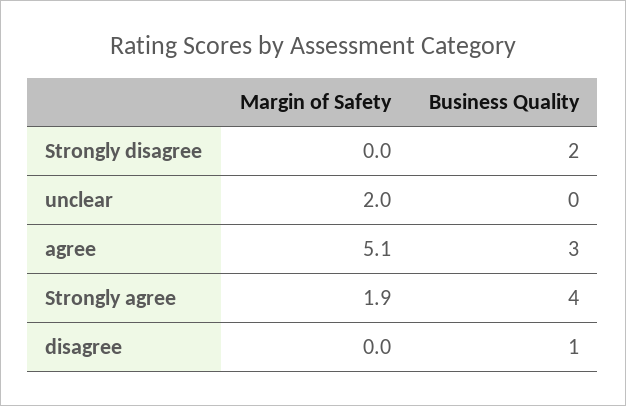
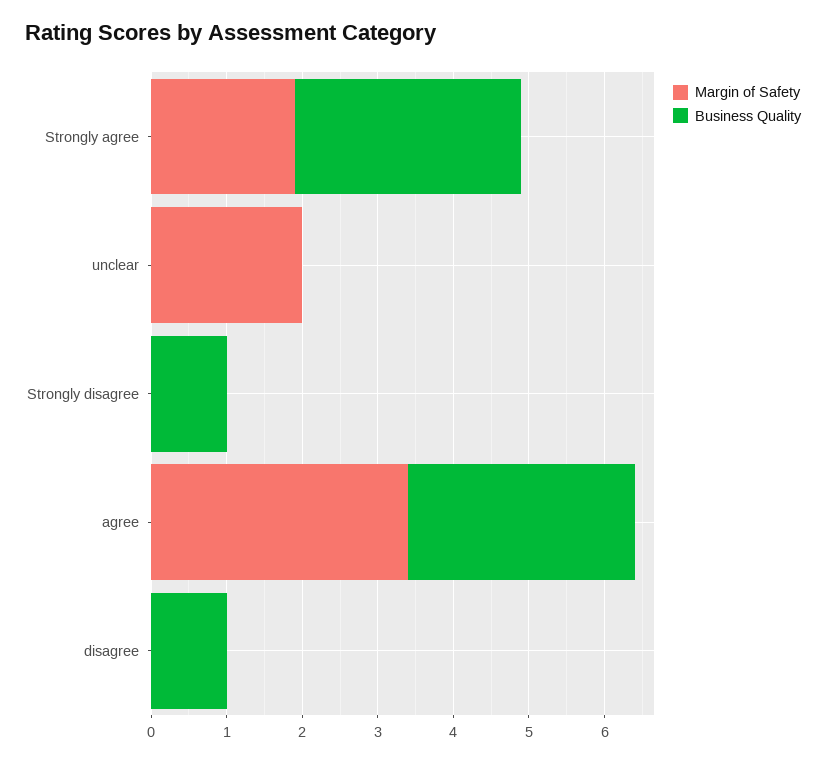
Business Quality, Strongly disagree: 2 -> 1
Margin of Safety, agree: 5.1 -> 3.5
Business Quality, Strongly agree: 4 -> 3

